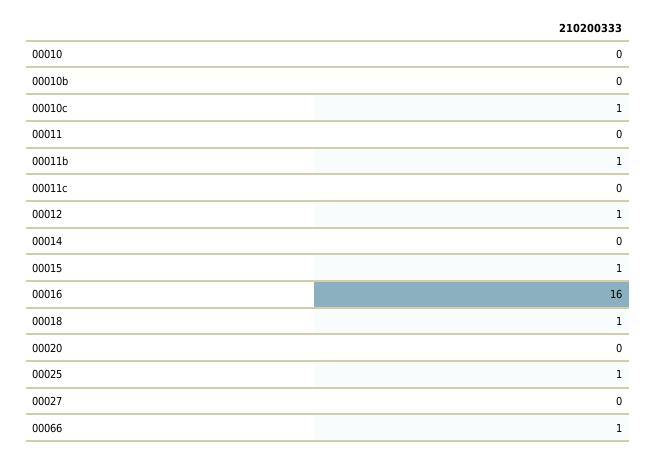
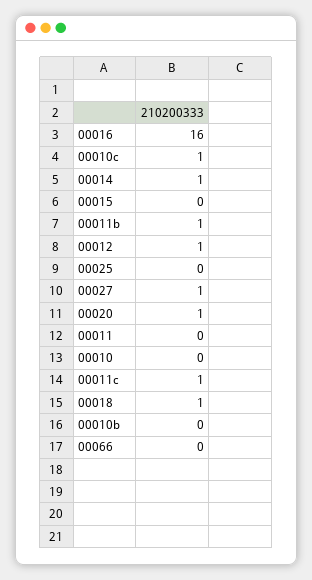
00011c: 0 -> 1
00014: 0 -> 1
00015: 1 -> 0
00020: 0 -> 1
00025: 1 -> 0
00027: 0 -> 1
00066: 1 -> 0

